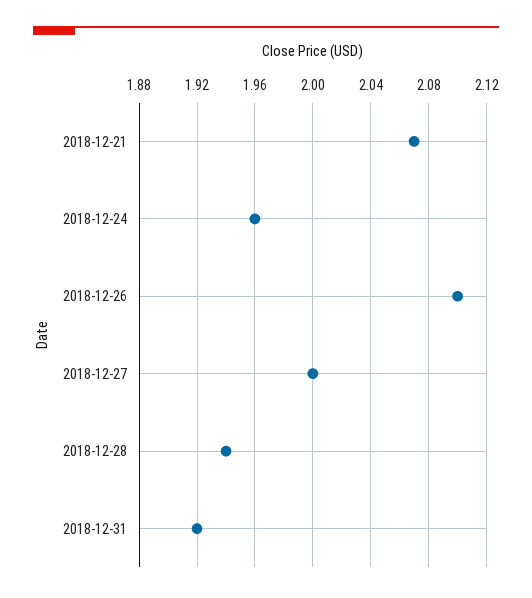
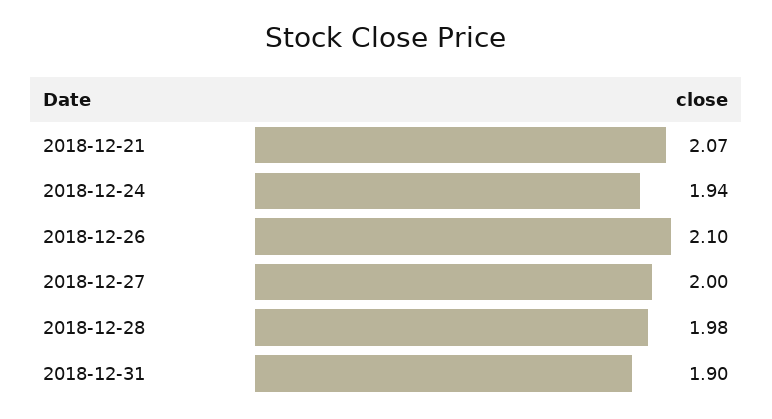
2018-12-24: 1.96 -> 1.94
2018-12-28: 1.94 -> 1.98
2018-12-31: 1.92 -> 1.9

